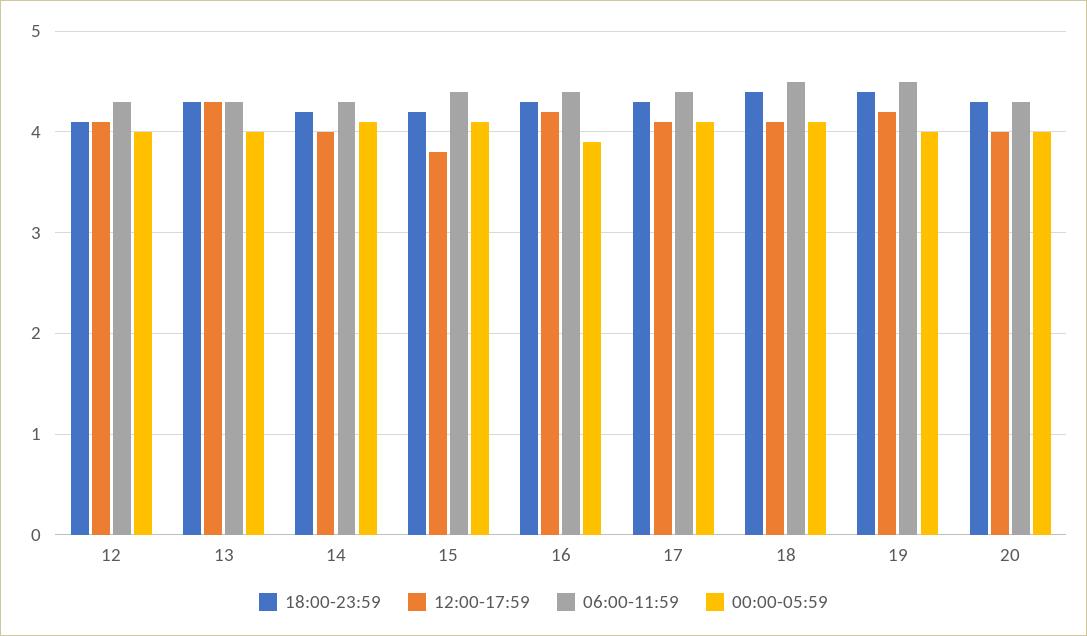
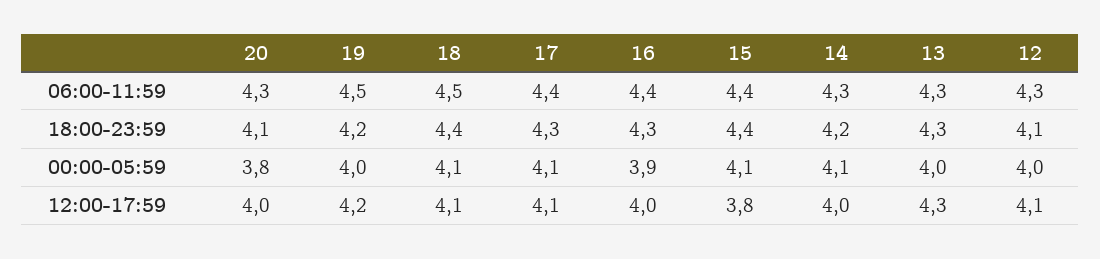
18:00-23:59, 15: 4.2 -> 4.4
12:00-17:59, 16: 4.2 -> 4
18:00-23:59, 19: 4.4 -> 4.2
18:00-23:59, 20: 4.3 -> 4.1
00:00-05:59, 20: 4 -> 3.8

